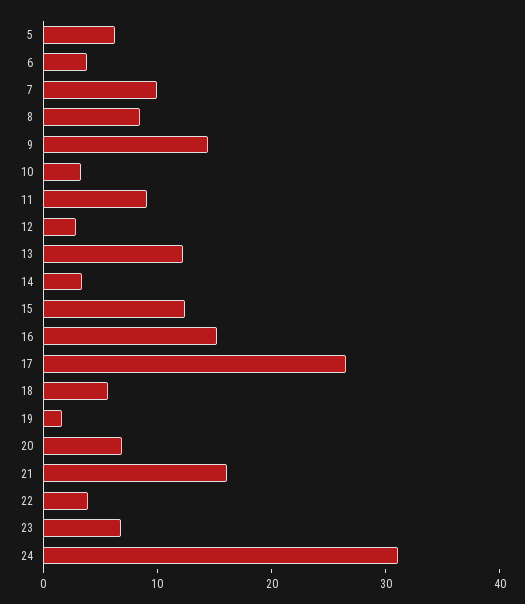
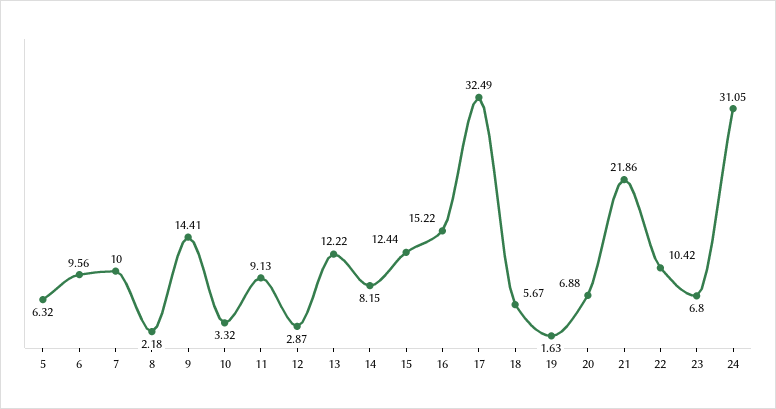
6: 4 -> 9.56
8: 8 -> 2.18
14: 4 -> 8.15
17: 26 -> 32.49
21: 16 -> 21.86
22: 4 -> 10.42

